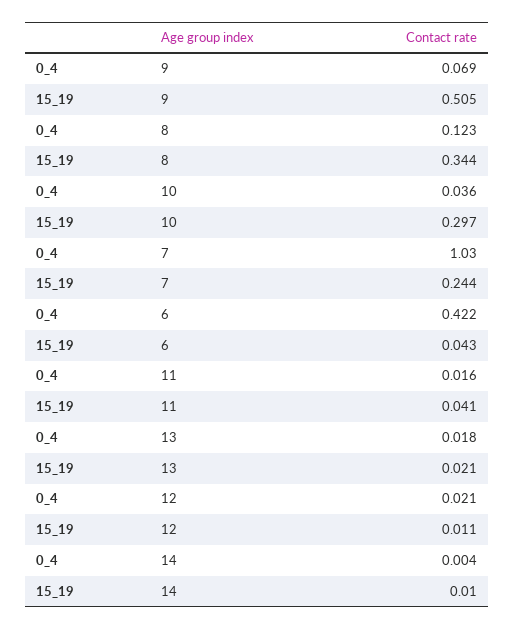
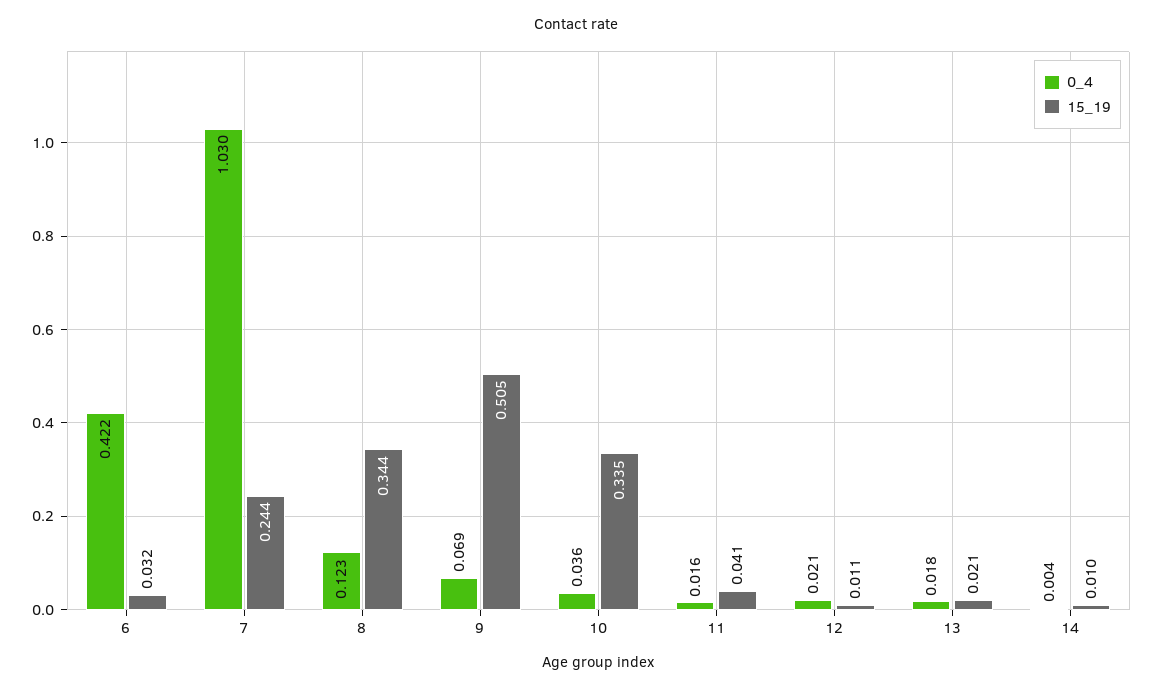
15_19, 10: 0.297 -> 0.335
15_19, 6: 0.043 -> 0.032

